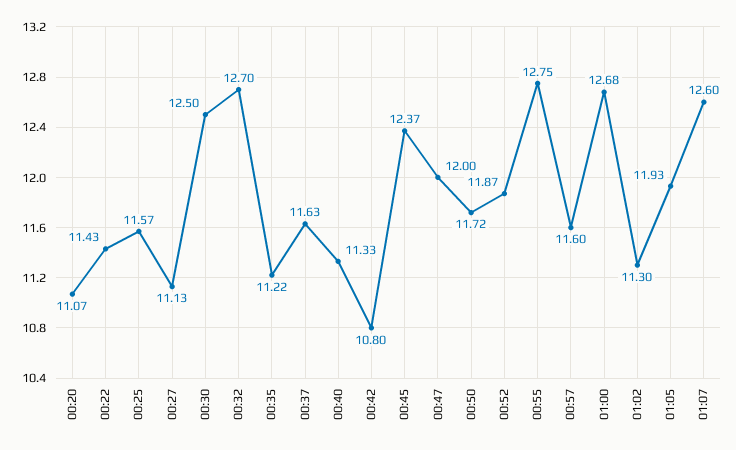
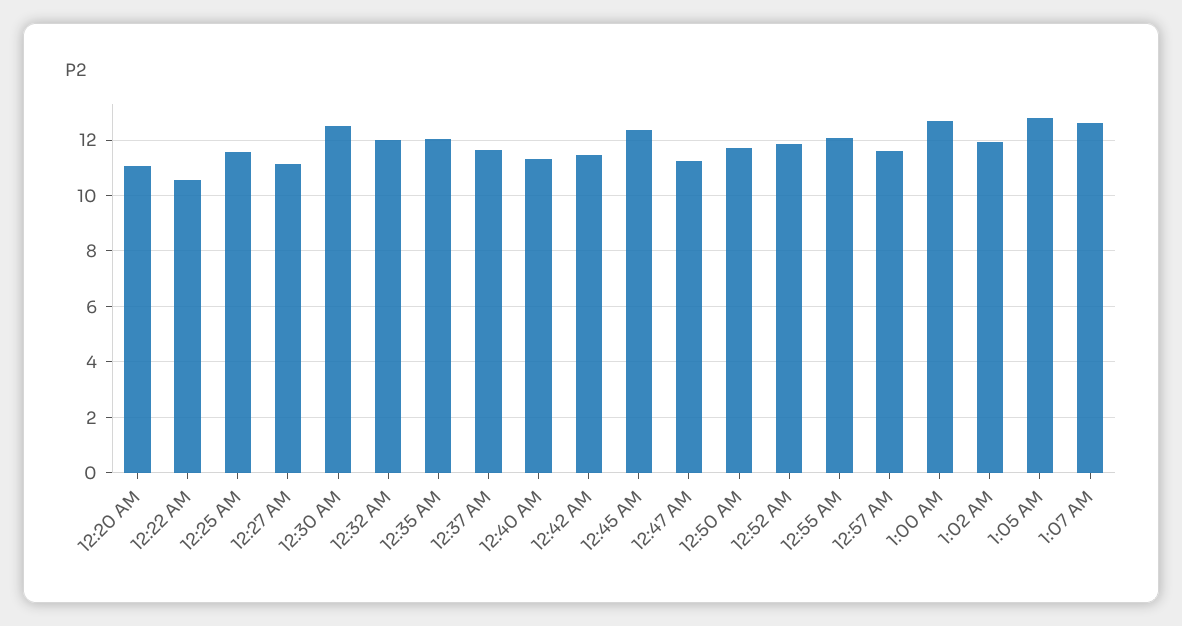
00:22: 11.43 -> 10.5
00:32: 12.7 -> 12
00:35: 11.22 -> 12
00:42: 10.8 -> 11.5
00:47: 12 -> 11.25
00:55: 12.75 -> 12
01:02: 11.3 -> 12
01:05: 11.93 -> 12.75

